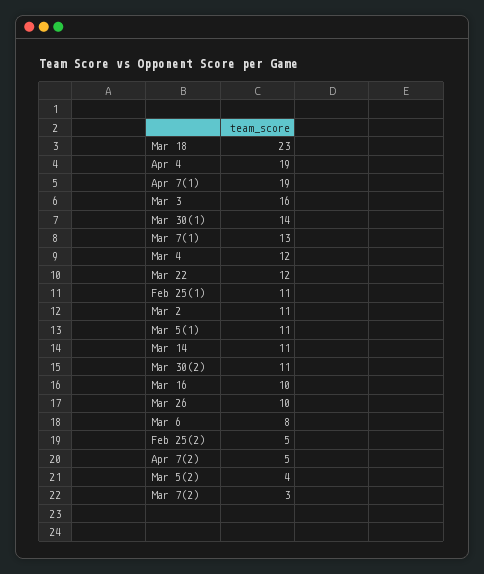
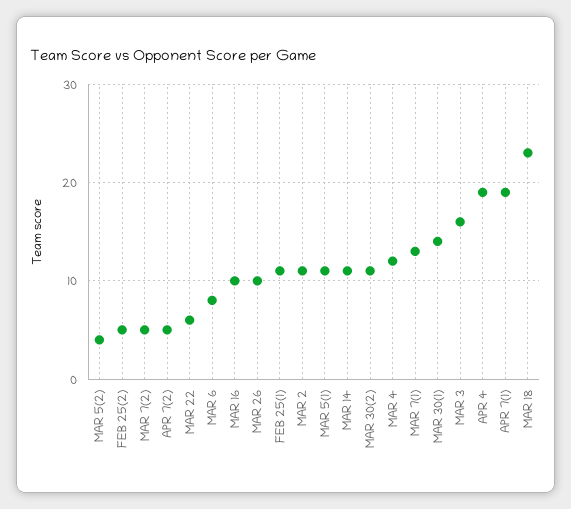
Mar 22: 12 -> 6
Mar 7(2): 3 -> 5

